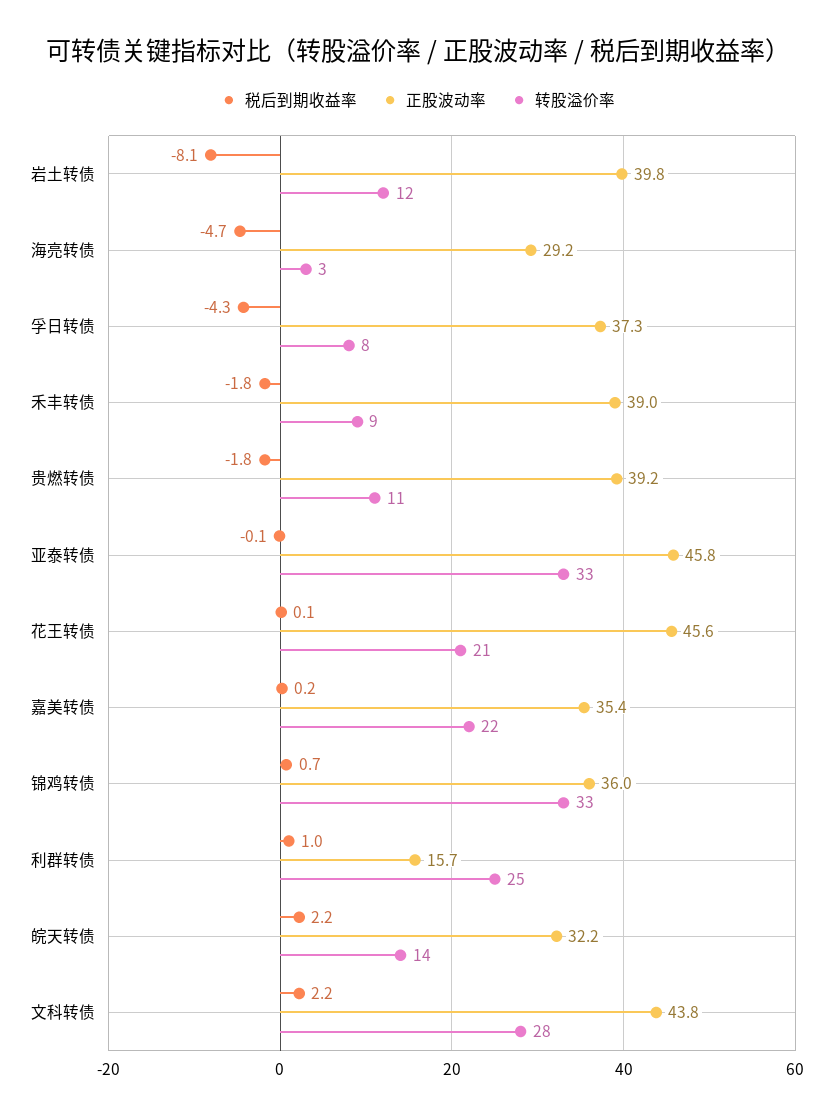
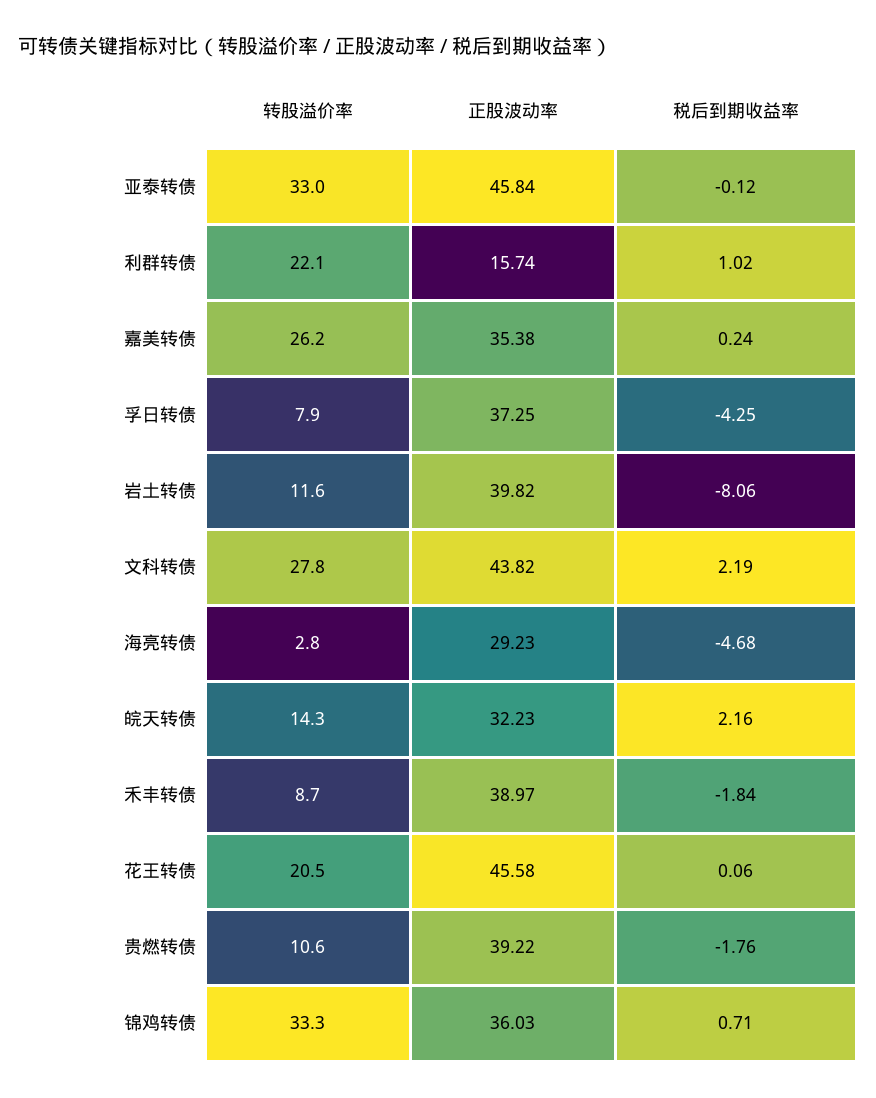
转股溢价率, 嘉美转债: 22 -> 26.2
转股溢价率, 利群转债: 25 -> 22.1

